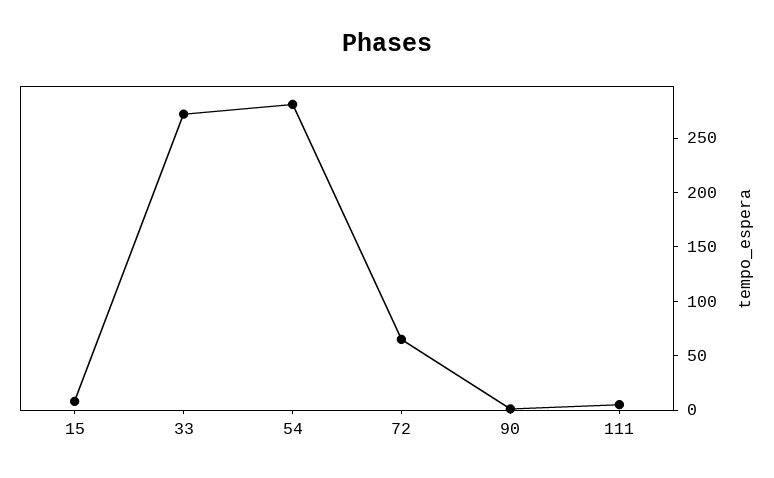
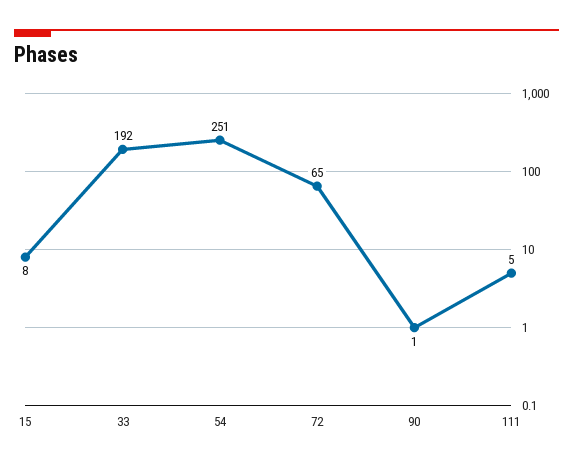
33: 270 -> 192
54: 280 -> 251

